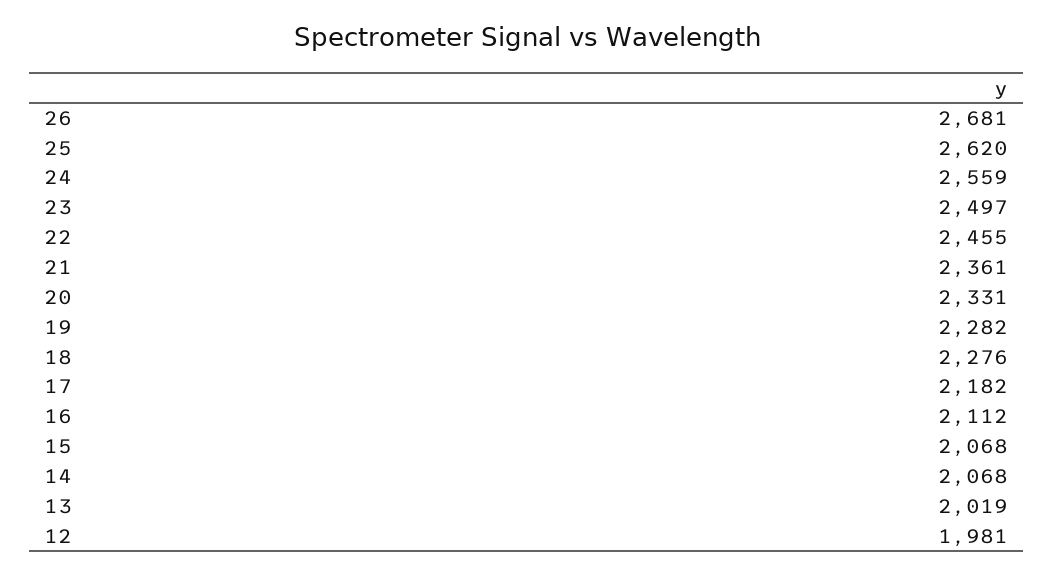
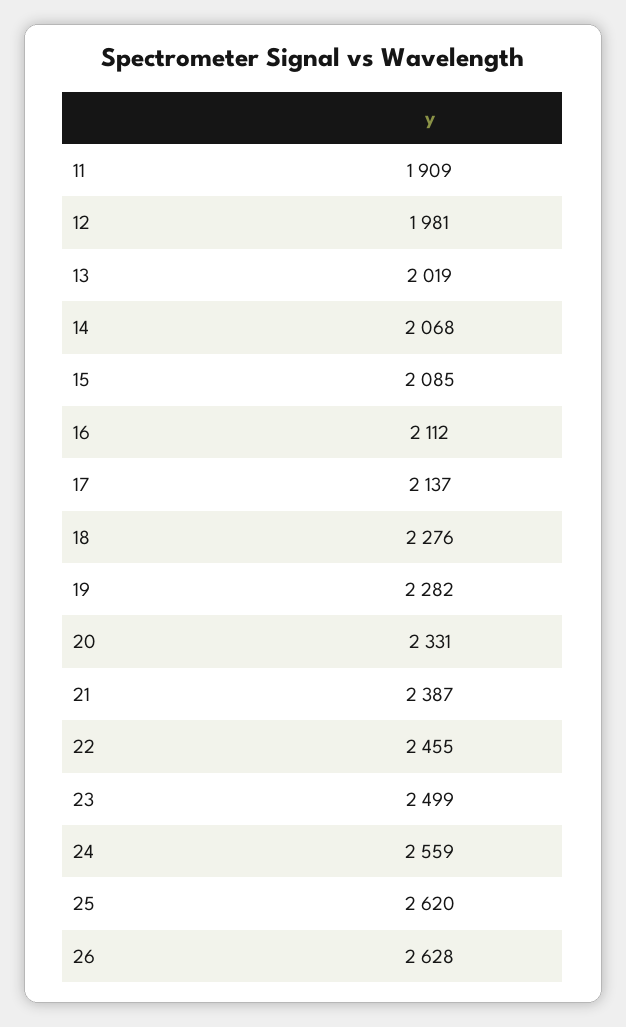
26: 2681 -> 2628
23: 2497 -> 2499
21: 2361 -> 2387
17: 2182 -> 2137
15: 2068 -> 2085
11: none -> 1909

